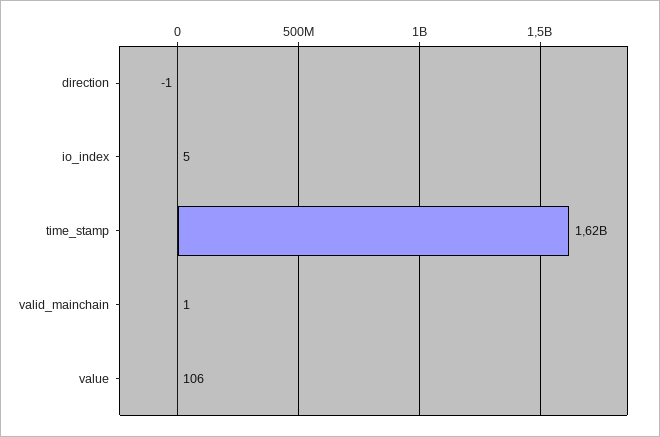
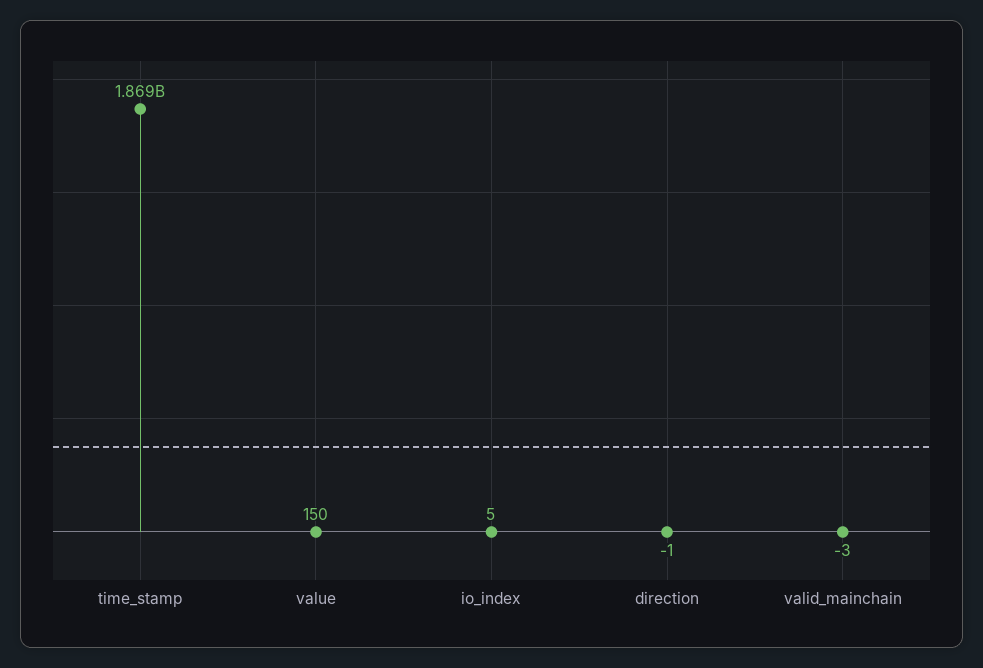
time_stamp: 1620000000 -> 1869000000
valid_mainchain: 1 -> -3
value: 106 -> 150

